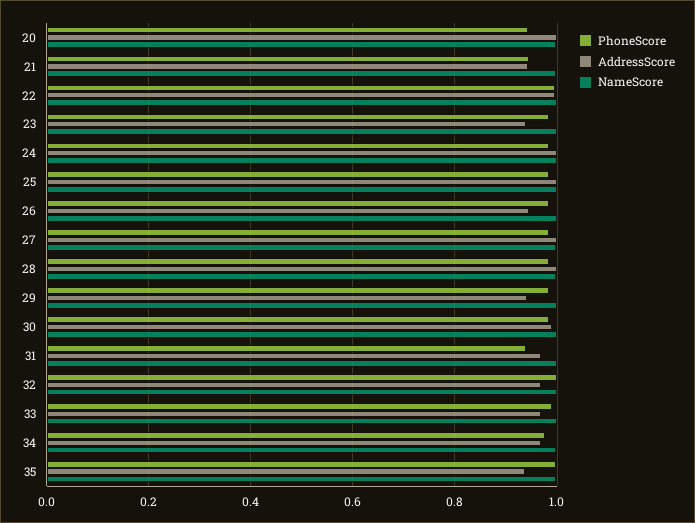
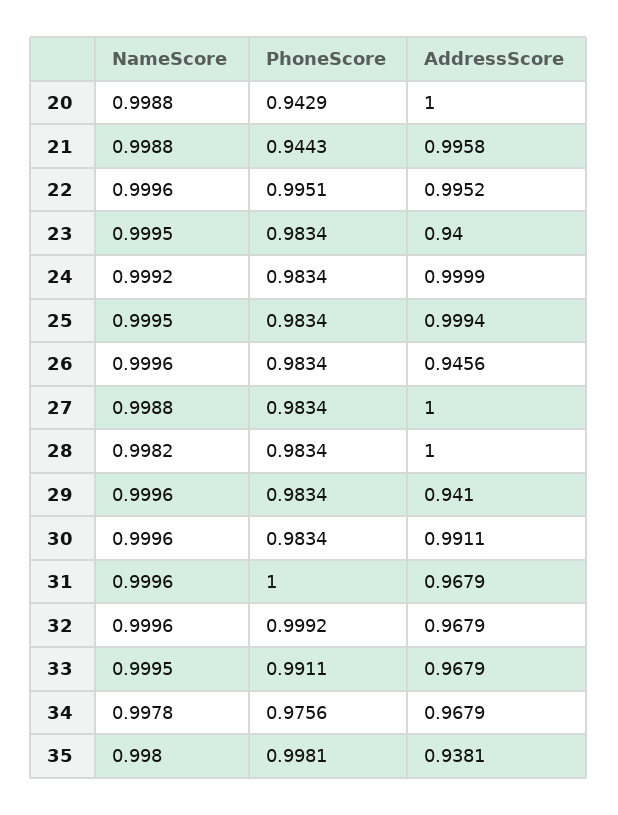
AddressScore, 21: 0.94 -> 0.9958
PhoneScore, 31: 0.94 -> 1

